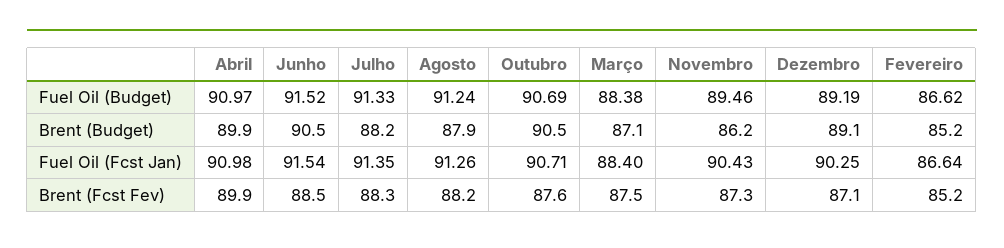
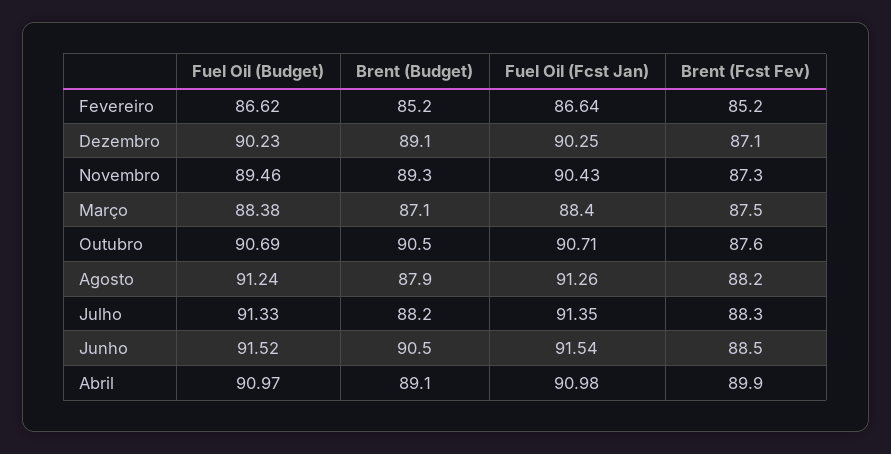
Dezembro, Fuel Oil (Budget): 89.19 -> 90.23
Abril, Brent (Budget): 89.9 -> 89.1
Novembro, Brent (Budget): 86.2 -> 89.3

